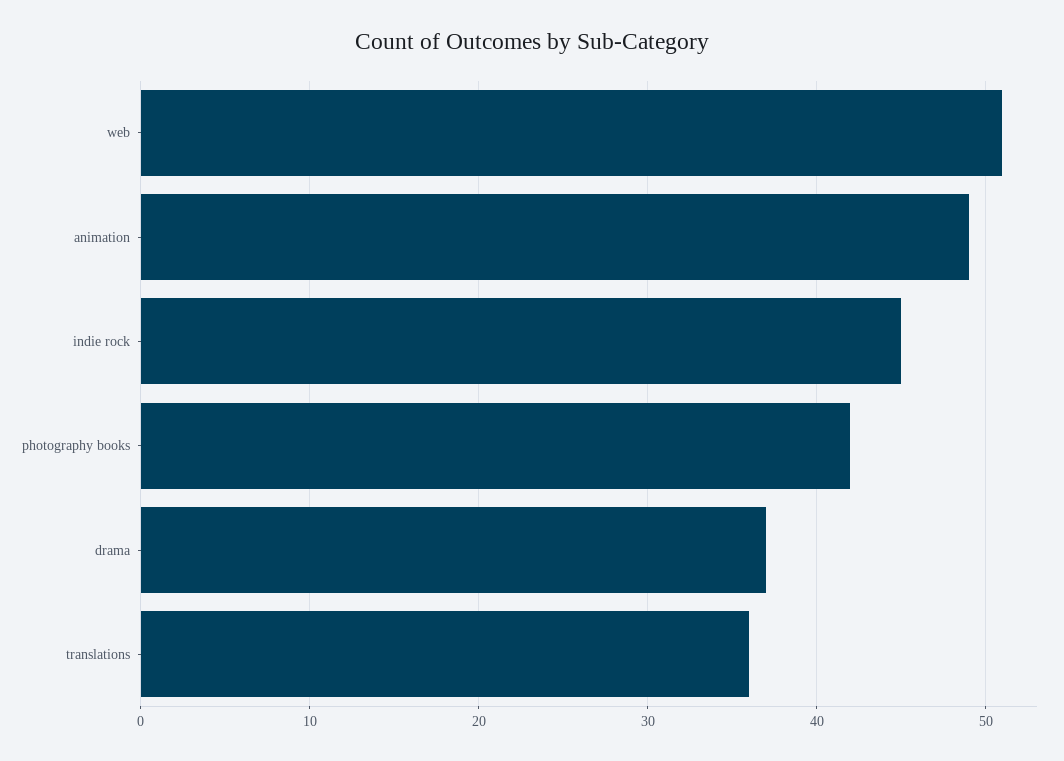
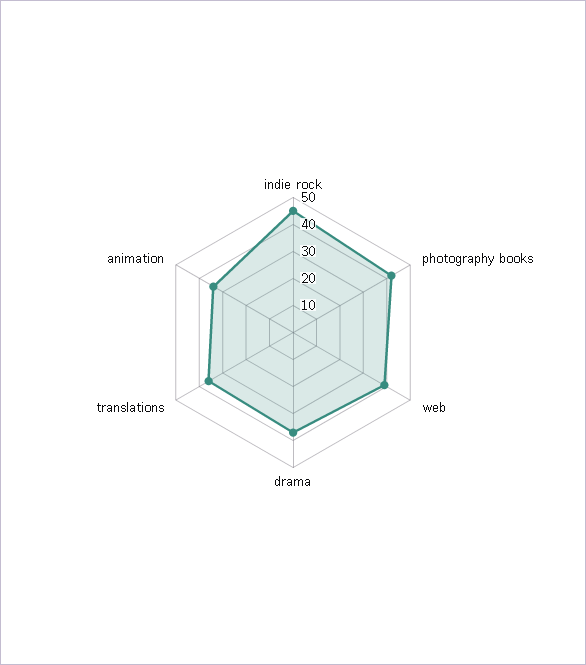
web: 51 -> 40
animation: 49 -> 35

